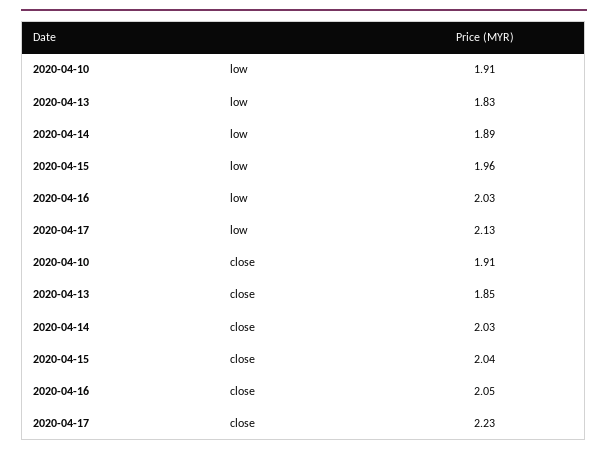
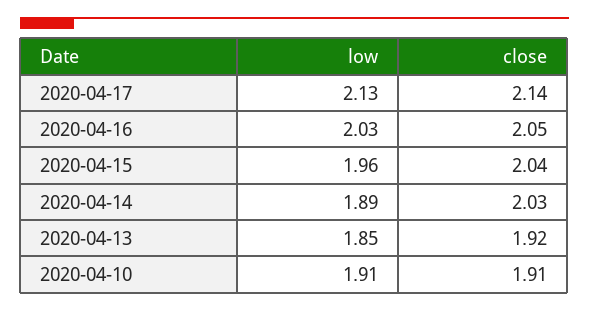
2020-04-13, low: 1.83 -> 1.85
2020-04-13, close: 1.85 -> 1.92
2020-04-17, close: 2.23 -> 2.14

